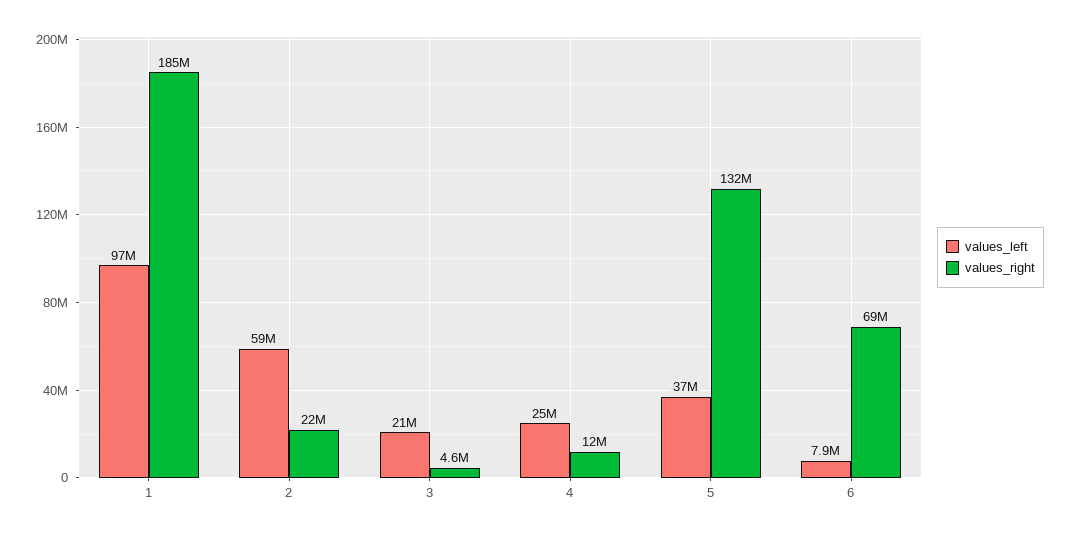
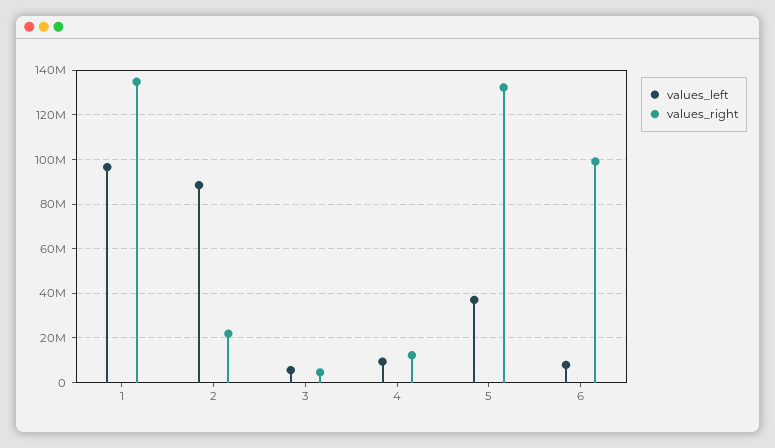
values_right, 1: 185000000 -> 135000000
values_left, 2: 59000000 -> 90000000
values_left, 3: 21000000 -> 5000000
values_left, 4: 25000000 -> 10000000
values_right, 6: 69000000 -> 100000000

